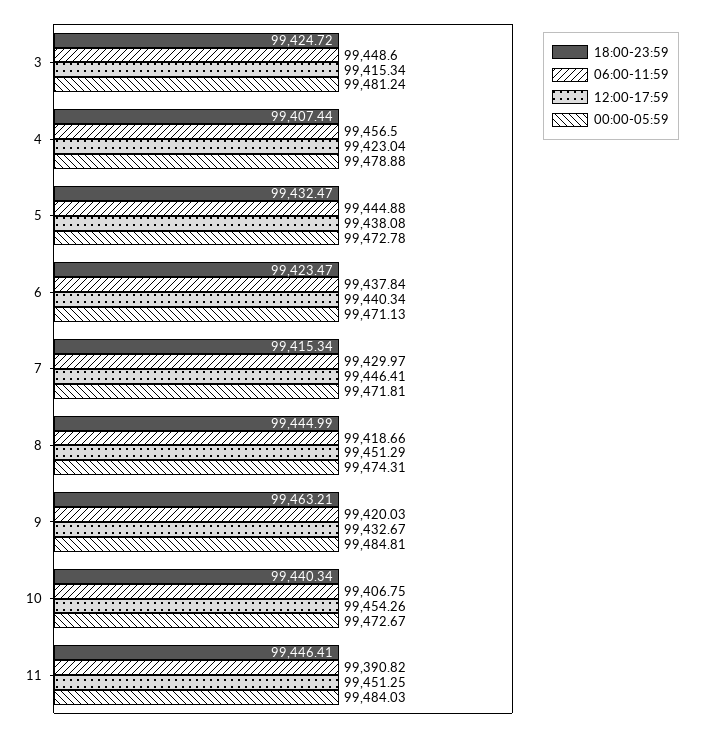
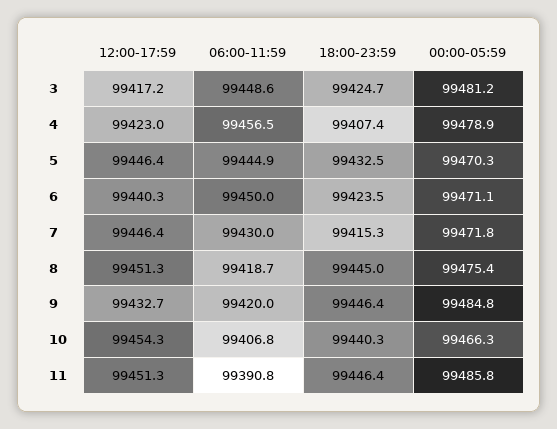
12:00-17:59, 3: 99415.34 -> 99417.2
12:00-17:59, 5: 99438.08 -> 99446.4
00:00-05:59, 5: 99472.78 -> 99470.3
06:00-11:59, 6: 99437.84 -> 99450
00:00-05:59, 8: 99474.31 -> 99475.4
18:00-23:59, 9: 99463.21 -> 99446.4
00:00-05:59, 10: 99472.67 -> 99466.3
00:00-05:59, 11: 99484.03 -> 99485.8

